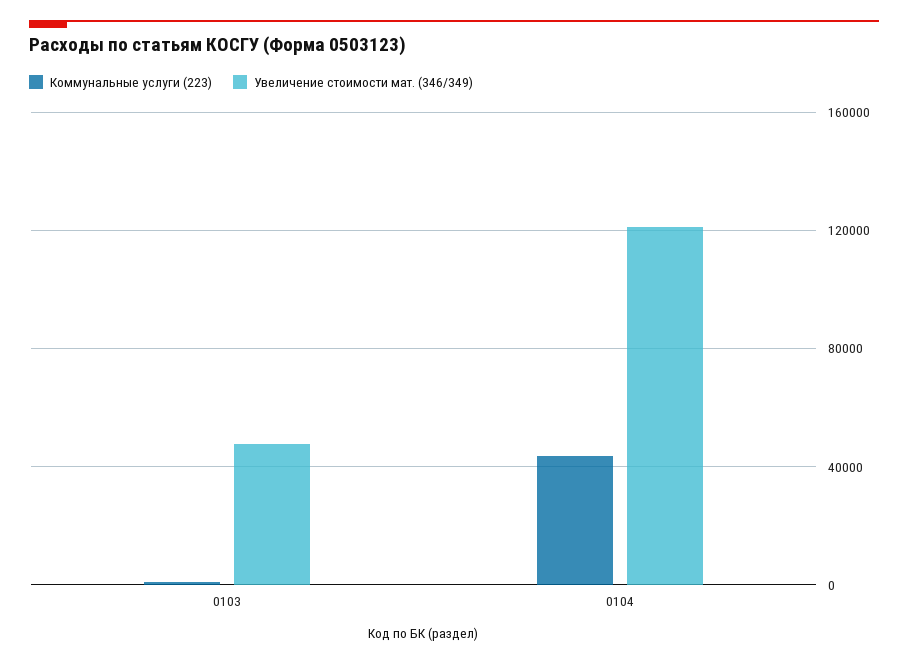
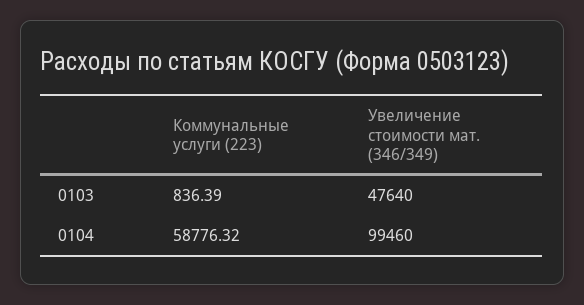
Коммунальные услуги (223), 0104: 45000 -> 58776.32
Увеличение стоимости мат. (346/349), 0104: 120000 -> 99460

